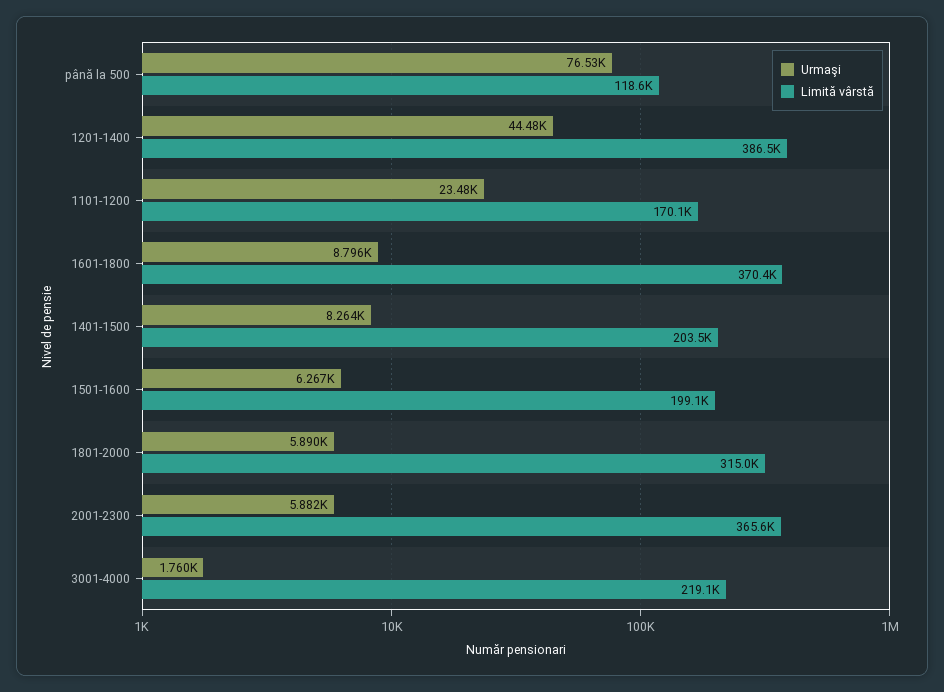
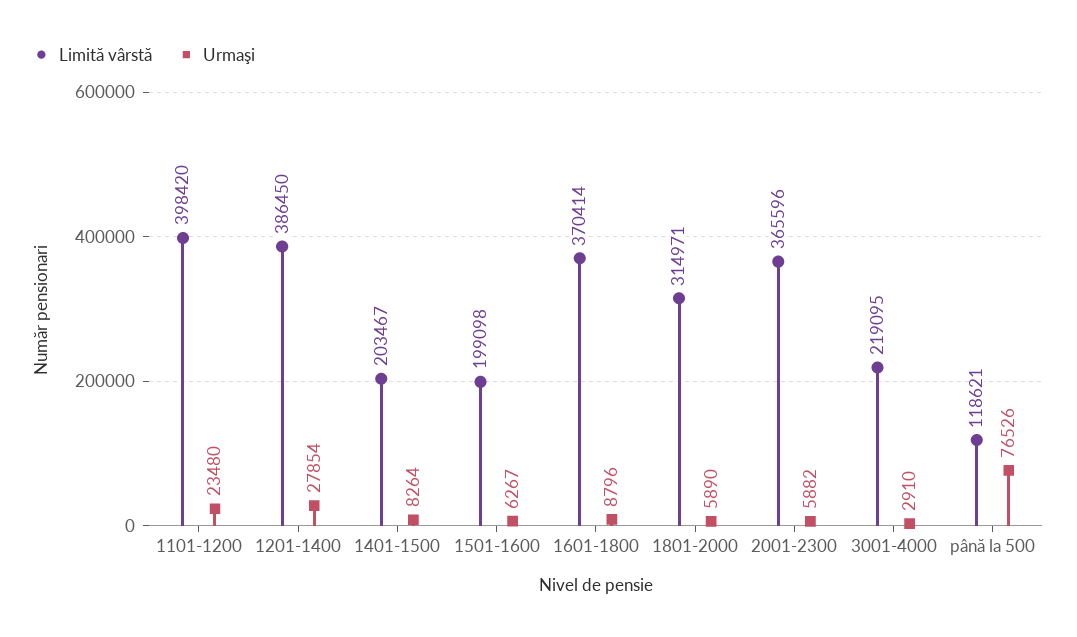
Urmaşi, 1201-1400: 44480 -> 27854
Limită vârstă, 1101-1200: 170100 -> 398420
Urmaşi, 3001-4000: 1760 -> 2910

